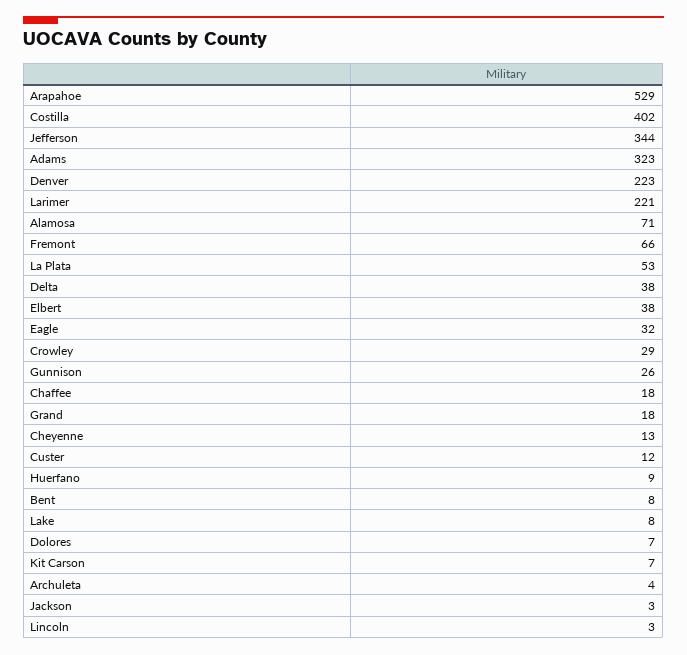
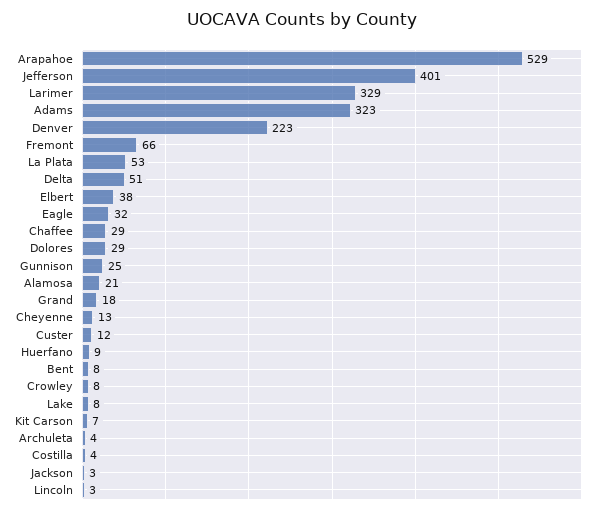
Costilla: 402 -> 4
Jefferson: 344 -> 401
Larimer: 221 -> 329
Alamosa: 71 -> 21
Delta: 38 -> 51
Crowley: 29 -> 8
Gunnison: 26 -> 25
Chaffee: 18 -> 29
Dolores: 7 -> 29

